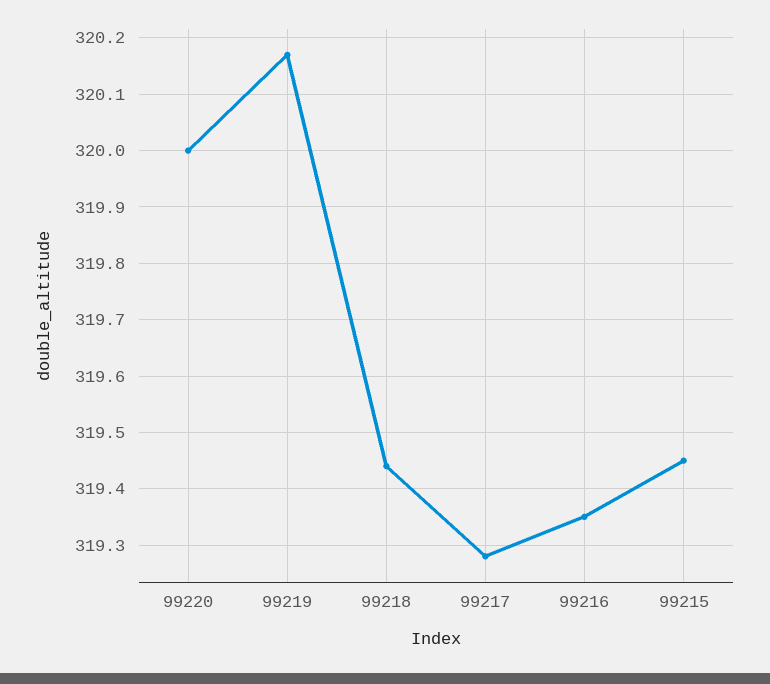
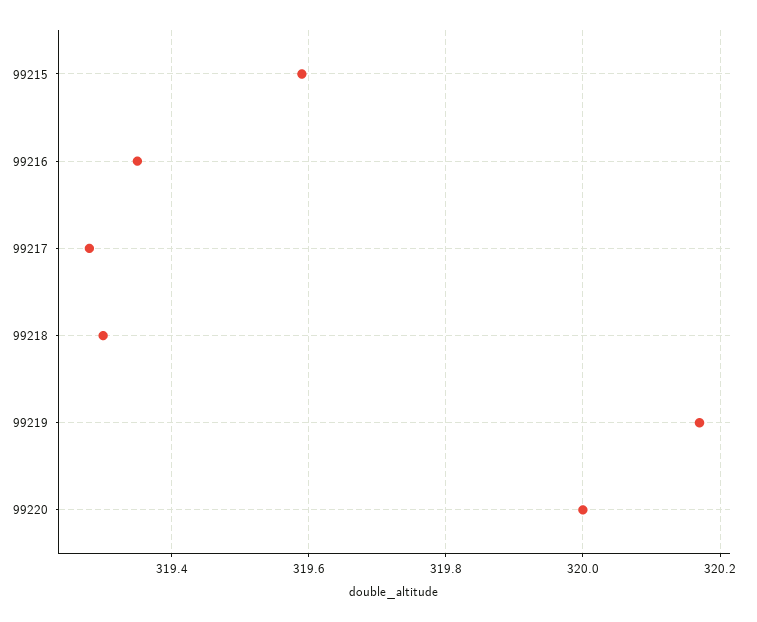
99218: 319.45 -> 319.3
99215: 319.45 -> 319.6

